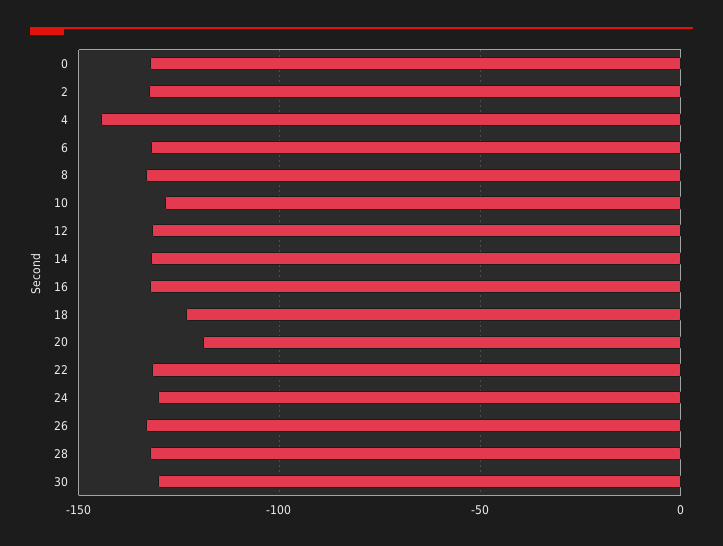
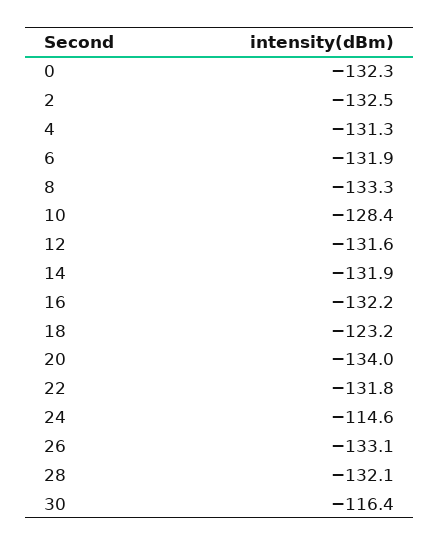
4: -145 -> -131.3
20: -120 -> -134
24: -130 -> -114.6
30: -130 -> -116.4

